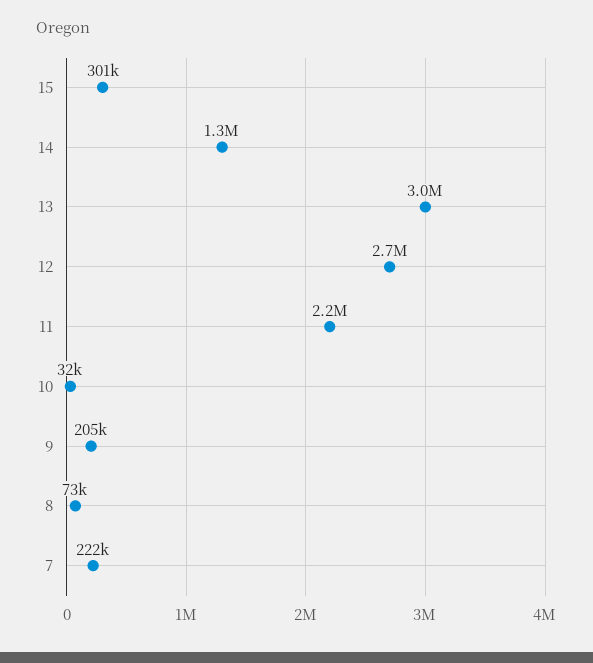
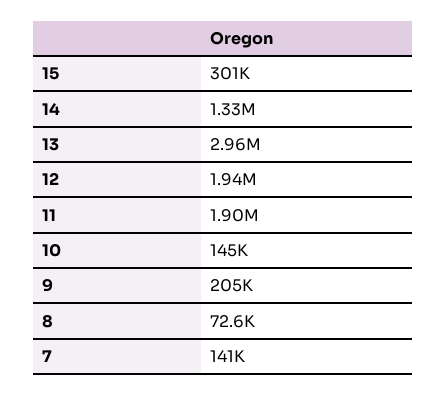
12: 2700000 -> 1940000
11: 2200000 -> 1900000
10: 32000 -> 145000
7: 222000 -> 141000

